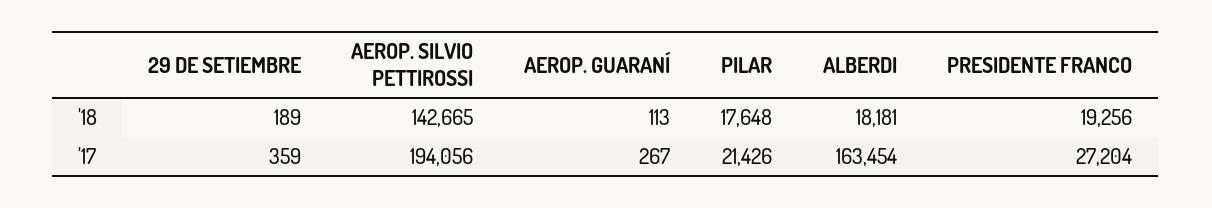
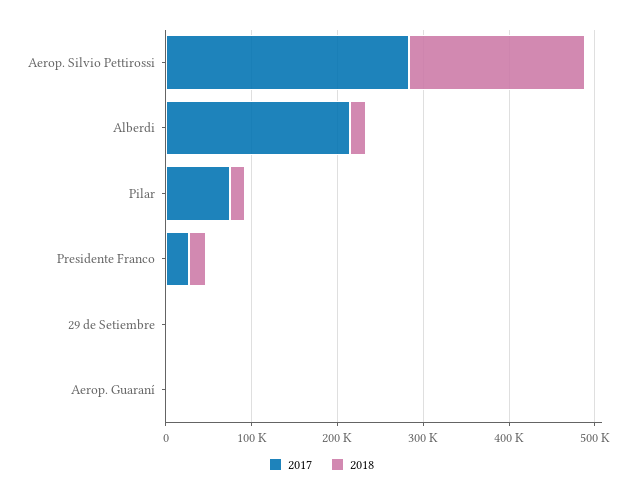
'18, AEROP. SILVIO PETTIROSSI: 142665 -> 200000
'17, AEROP. SILVIO PETTIROSSI: 194056 -> 280000
'17, PILAR: 21426 -> 80000
'17, ALBERDI: 163454 -> 220000

